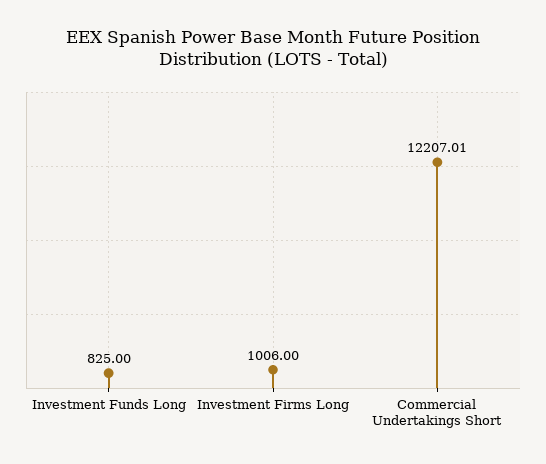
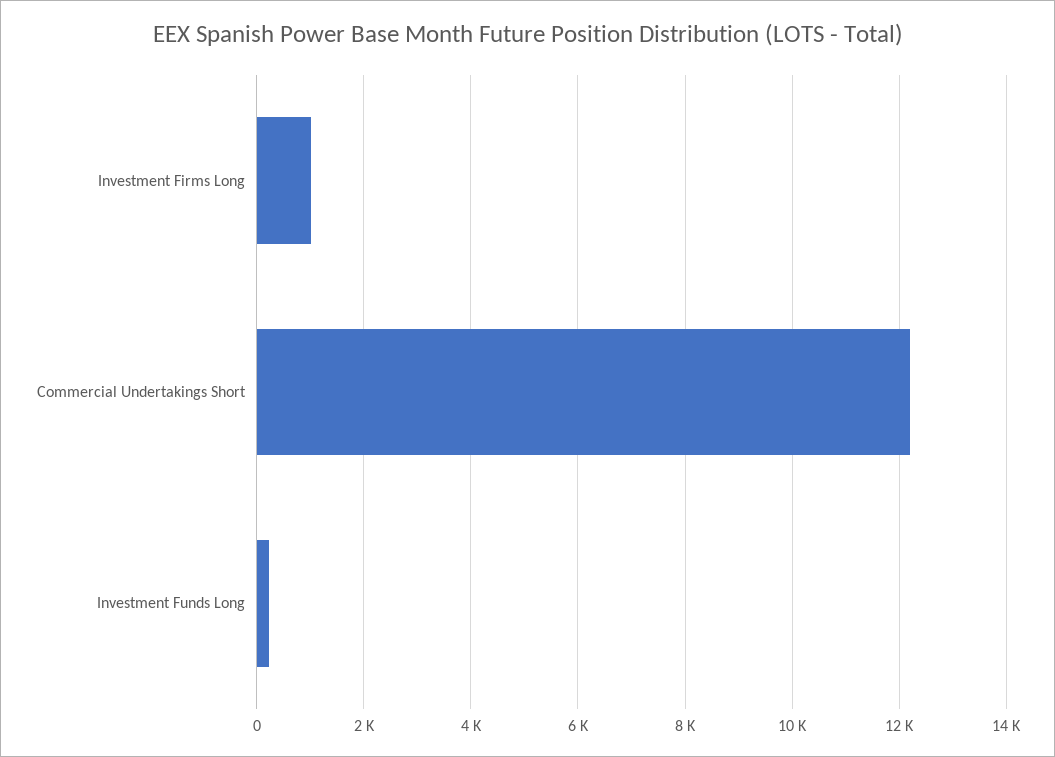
Investment Funds Long: 825 -> 200

